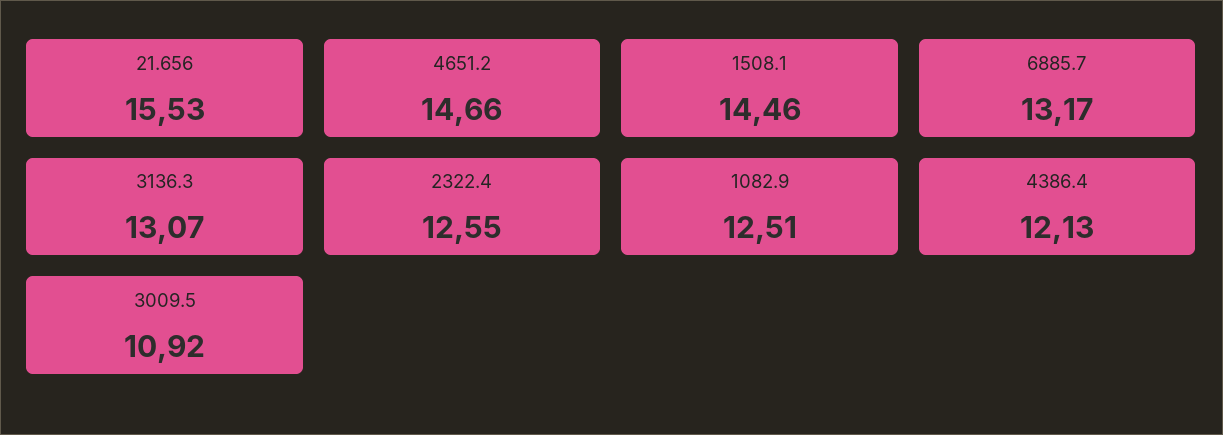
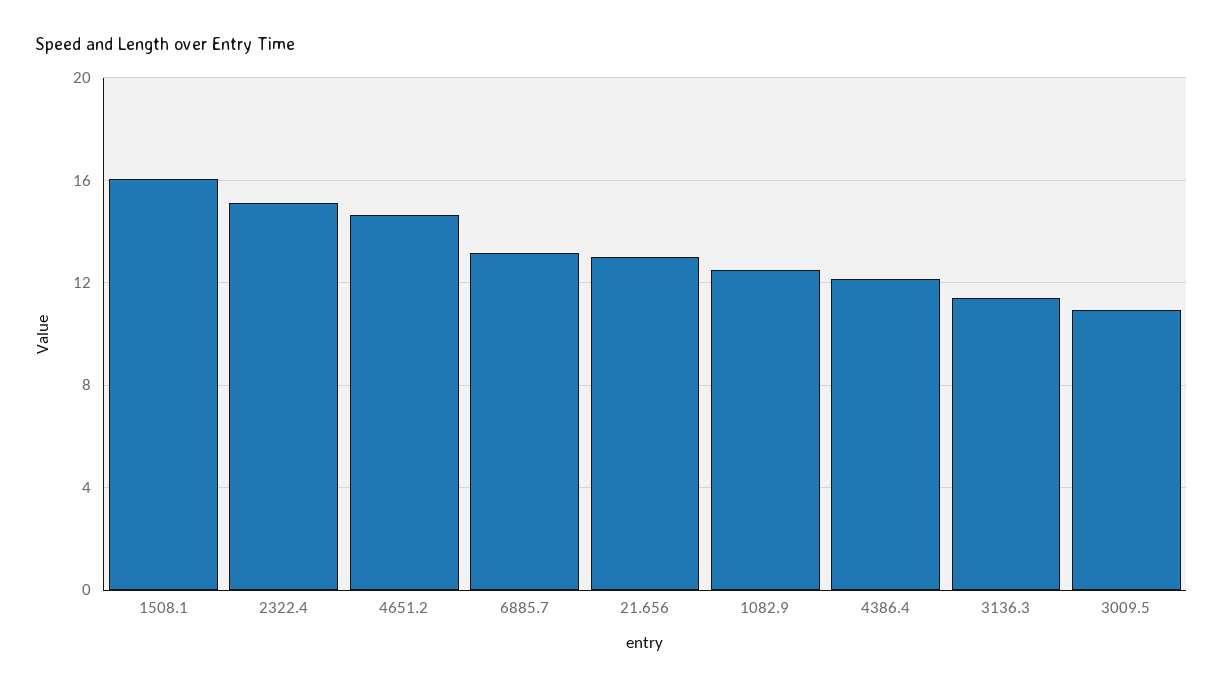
21.656: 15.53 -> 13
1508.1: 14.46 -> 16
3136.3: 13.07 -> 11.5
2322.4: 12.55 -> 15

